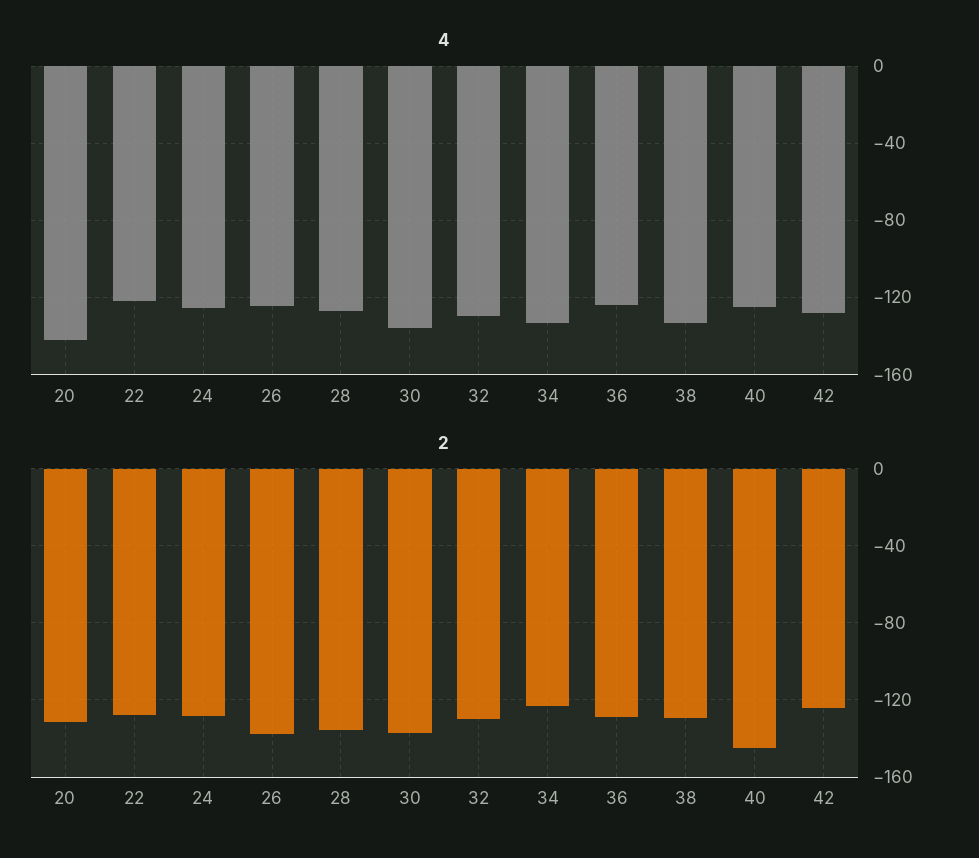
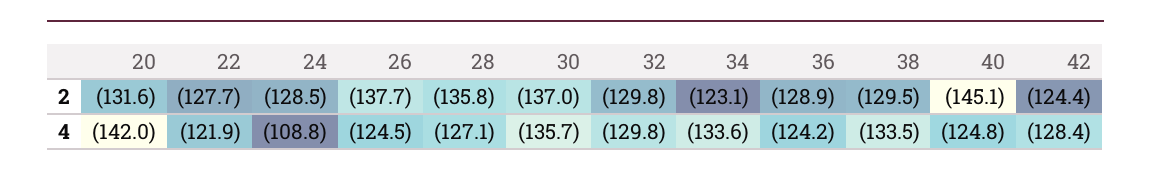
4, 24: -125 -> -108.8

